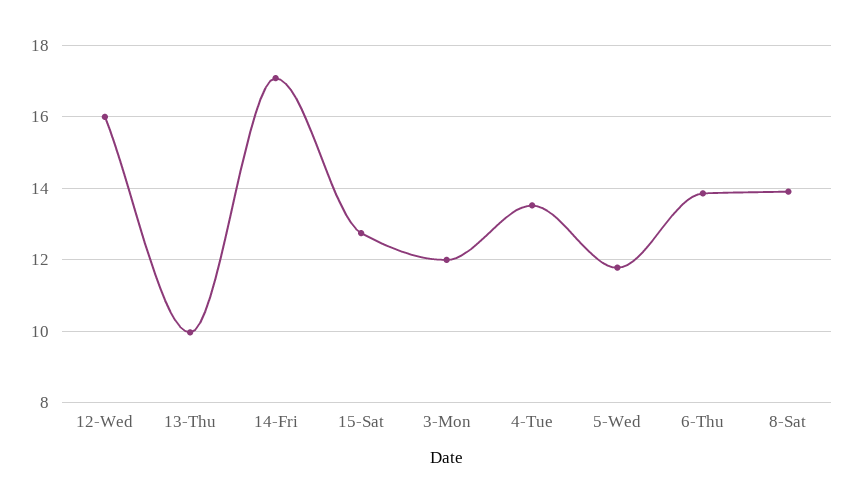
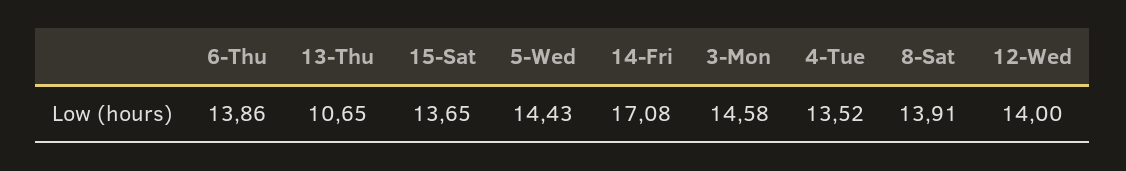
12-Wed: 16 -> 14
13-Thu: 10 -> 10.65
15-Sat: 12.8 -> 13.65
3-Mon: 12 -> 14.58
5-Wed: 11.8 -> 14.43

